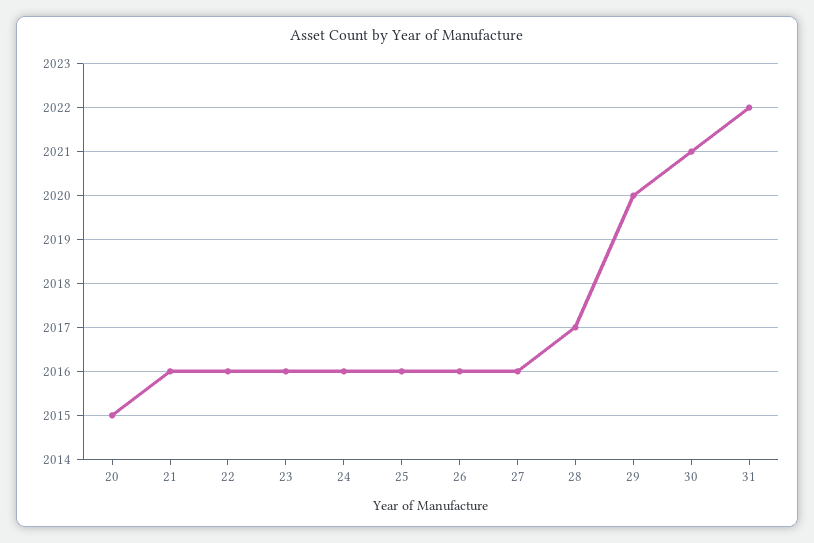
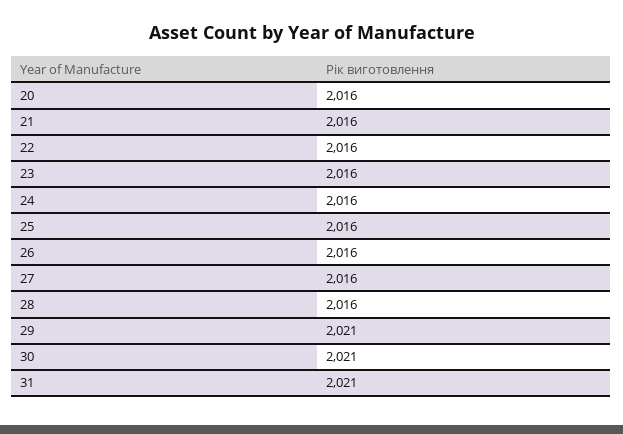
20: 2015 -> 2016
28: 2017 -> 2016
29: 2020 -> 2021
31: 2022 -> 2021

